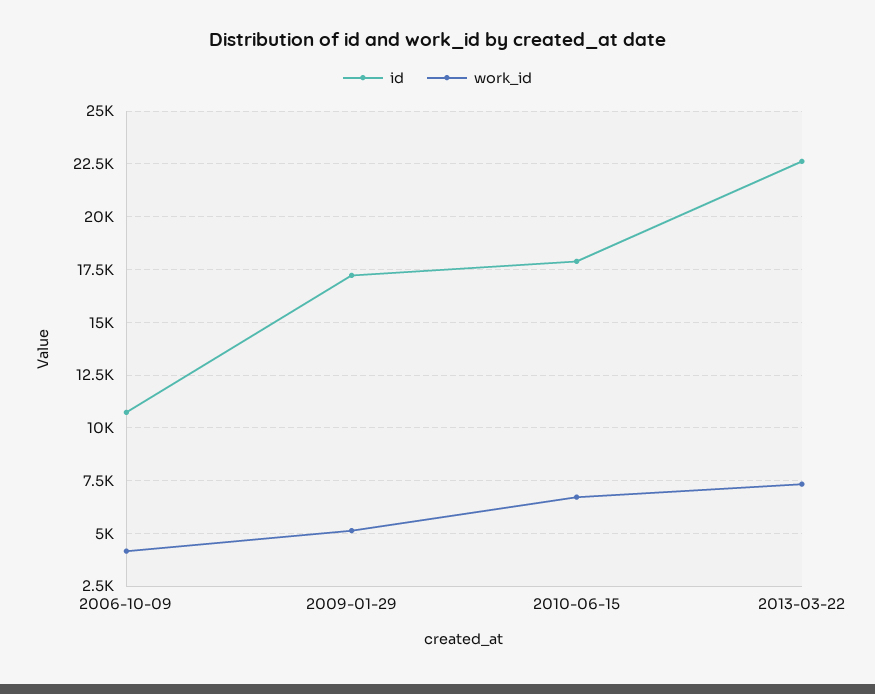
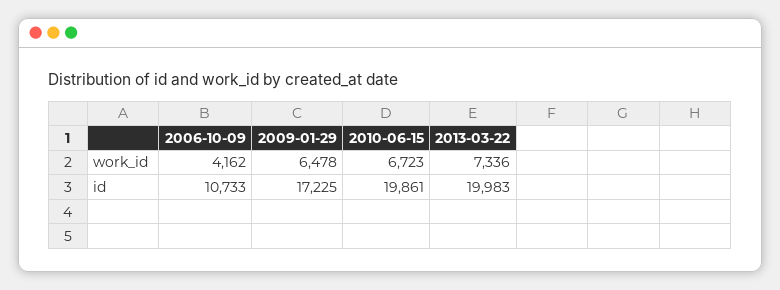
work_id, 2009-01-29: 5000 -> 6478
id, 2010-06-15: 18000 -> 19861
id, 2013-03-22: 22500 -> 19983

